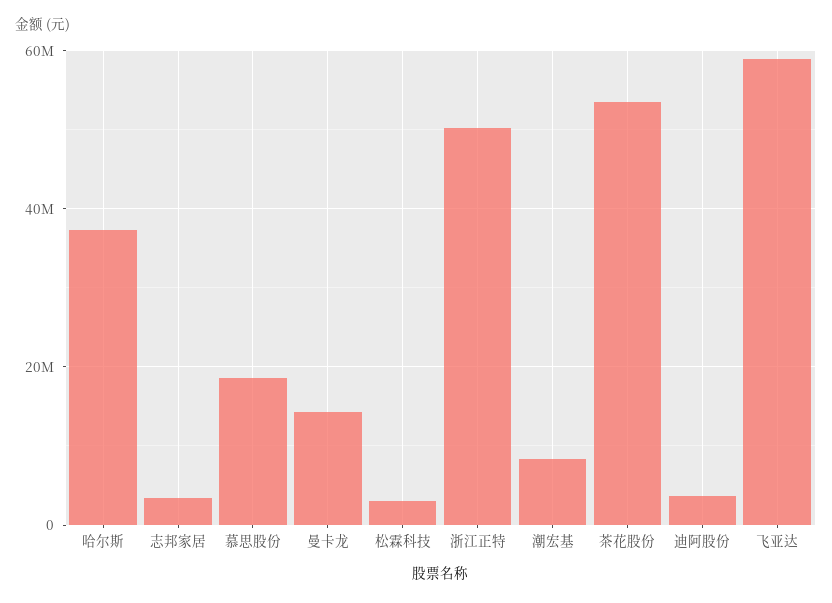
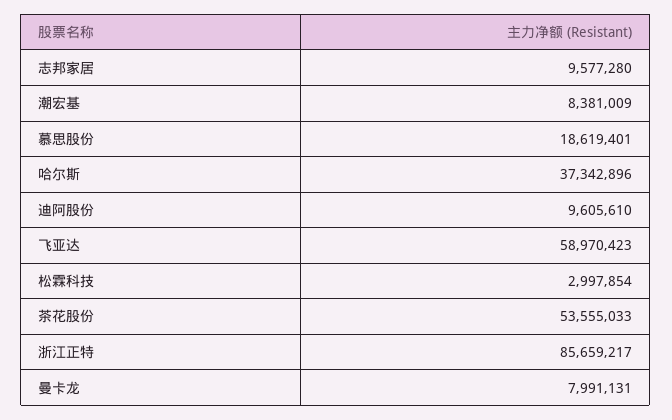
志邦家居: 4000000 -> 9577280
曼卡龙: 14000000 -> 7991131
浙江正特: 50000000 -> 85659217
迪阿股份: 4000000 -> 9605610

